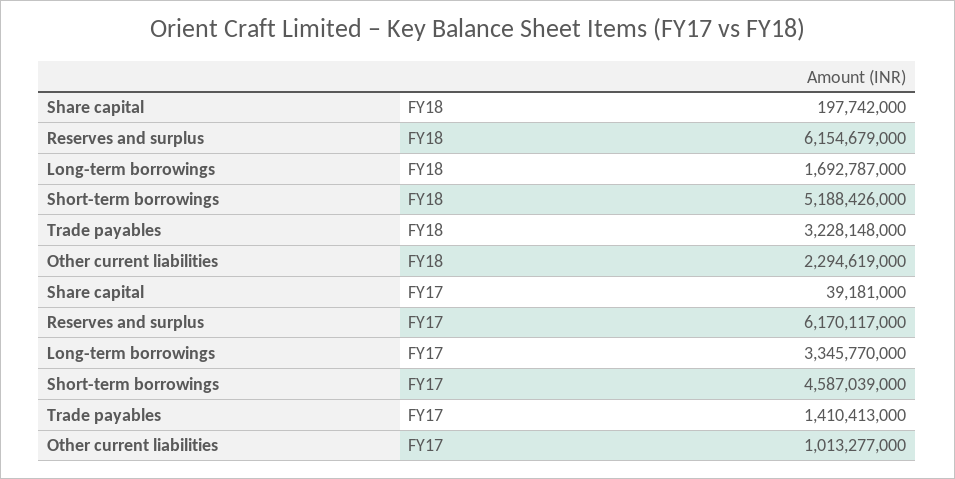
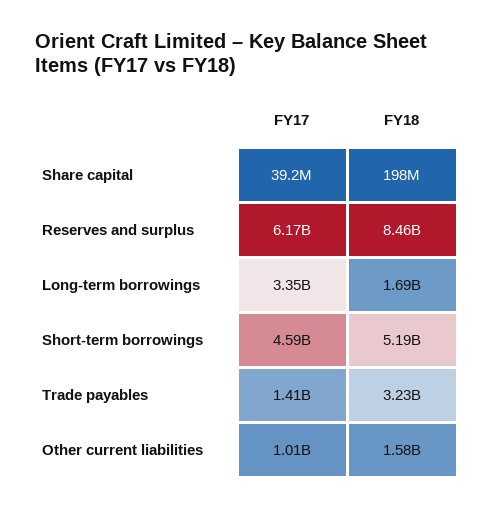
Reserves and surplus, FY18: 6154679000 -> 8460000000
Other current liabilities, FY18: 2294619000 -> 1580000000

